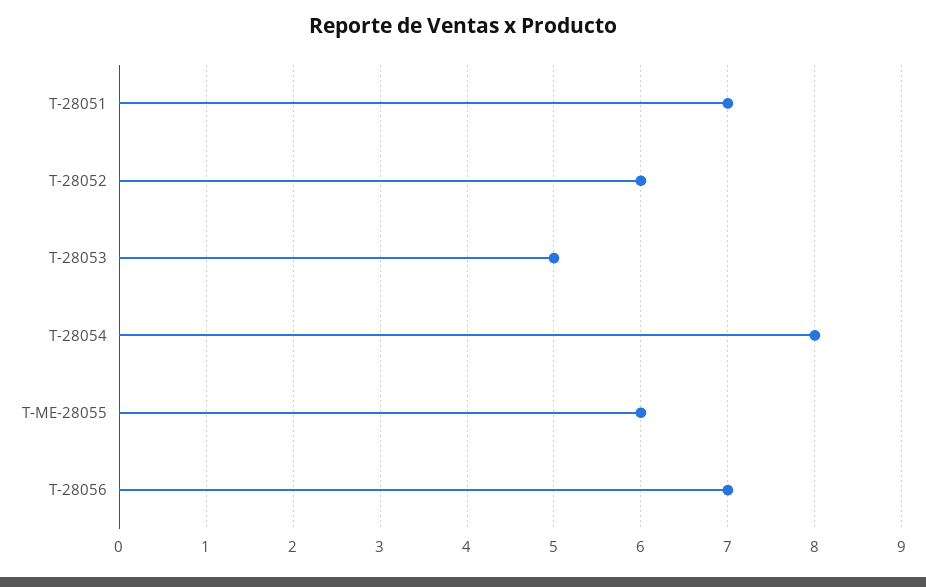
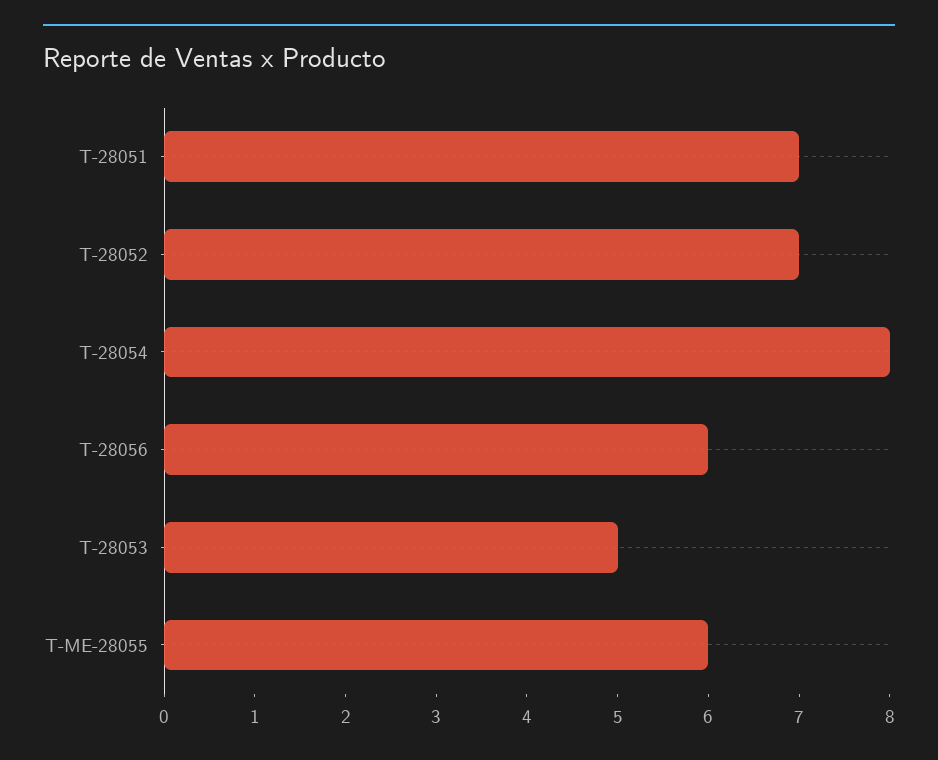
T-28052: 6 -> 7
T-28056: 7 -> 6

